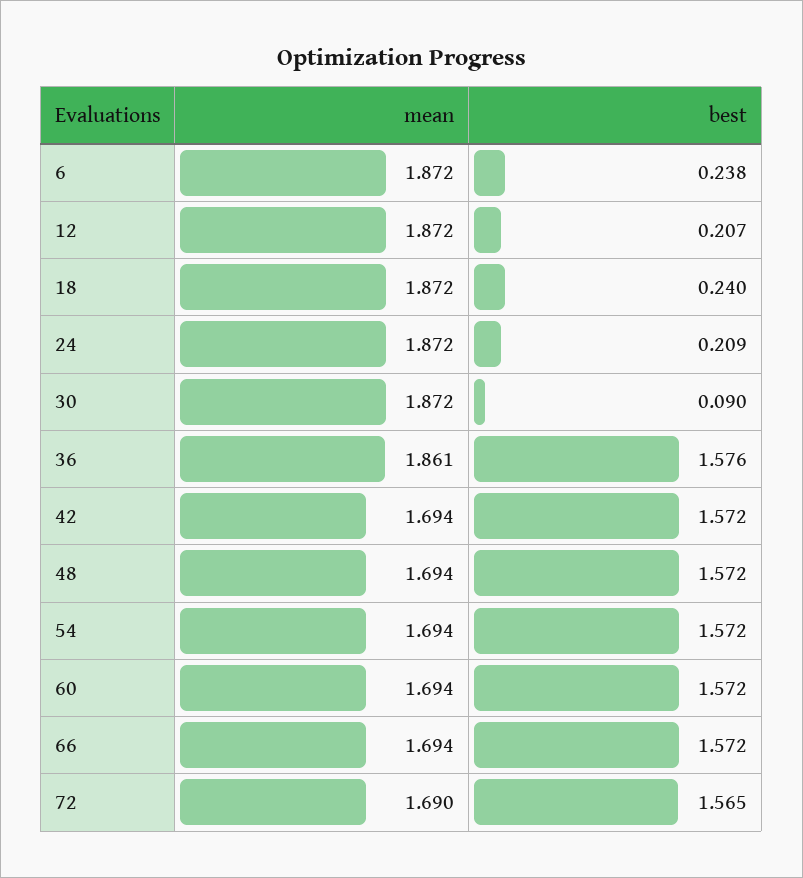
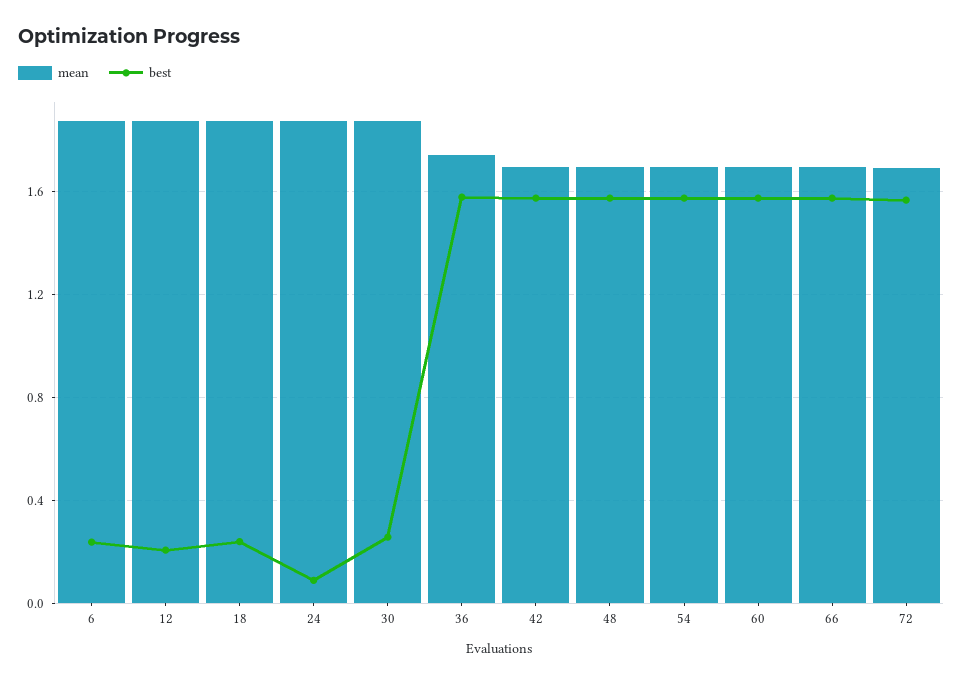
best, 24: 0.209 -> 0.1
best, 30: 0.09 -> 0.25
mean, 36: 1.861 -> 1.75

